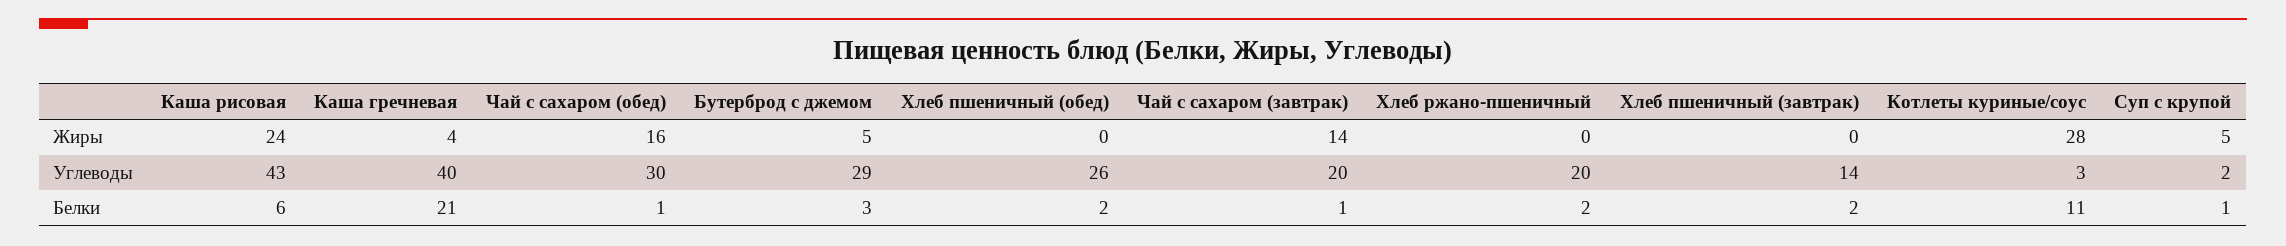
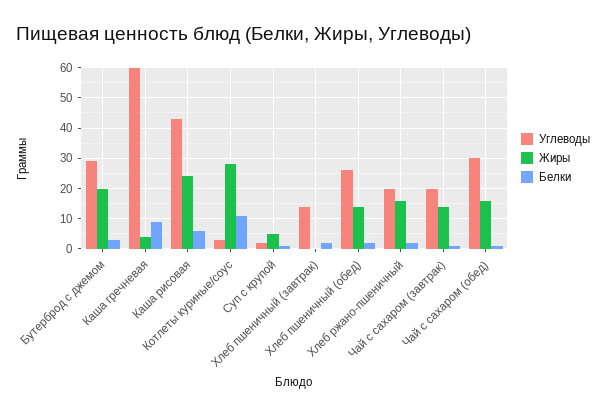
Жиры, Бутерброд с джемом: 5 -> 20
Жиры, Хлеб пшеничный (обед): 0 -> 15
Жиры, Хлеб ржано-пшеничный: 0 -> 15
Углеводы, Каша гречневая: 40 -> 60
Белки, Каша гречневая: 21 -> 10

